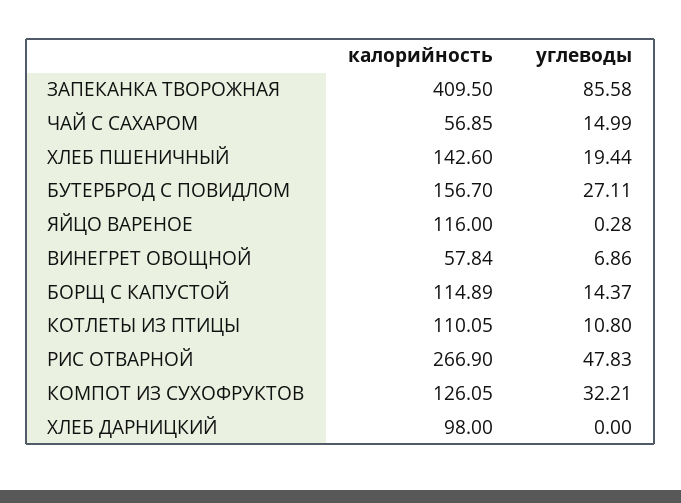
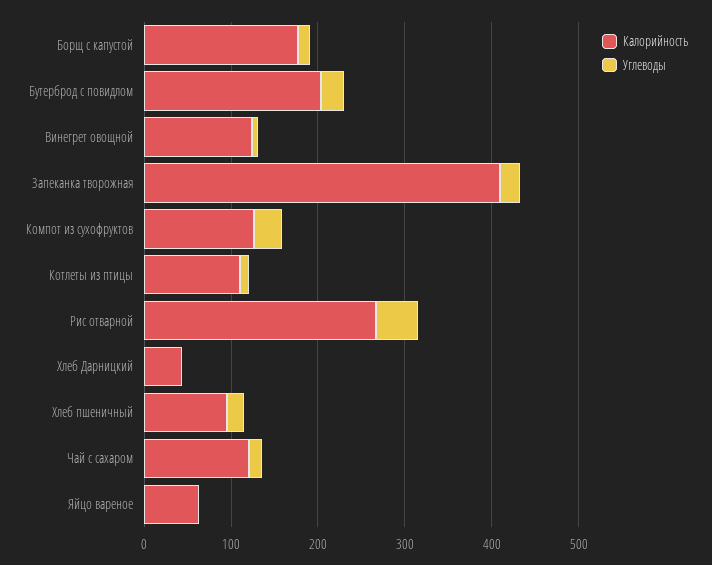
углеводы, ЗАПЕКАНКА ТВОРОЖНАЯ: 85.58 -> 20
калорийность, ЧАЙ С САХАРОМ: 56.85 -> 120
калорийность, ХЛЕБ ПШЕНИЧНЫЙ: 142.6 -> 100
калорийность, БУТЕРБРОД С ПОВИДЛОМ: 156.7 -> 200
калорийность, ЯЙЦО ВАРЕНОЕ: 116 -> 60
калорийность, ВИНЕГРЕТ ОВОЩНОЙ: 57.84 -> 120
калорийность, БОРЩ С КАПУСТОЙ: 114.89 -> 180
калорийность, ХЛЕБ ДАРНИЦКИЙ: 98 -> 40

